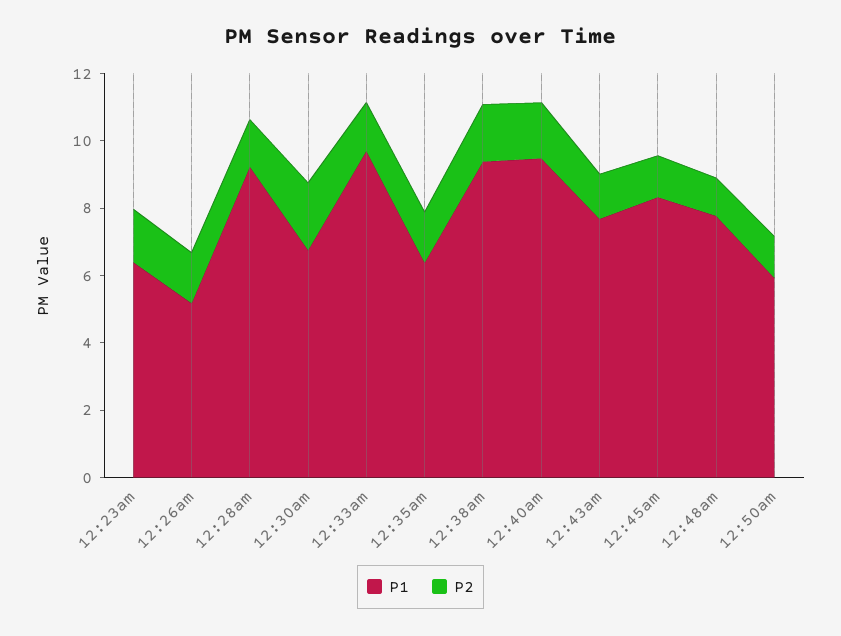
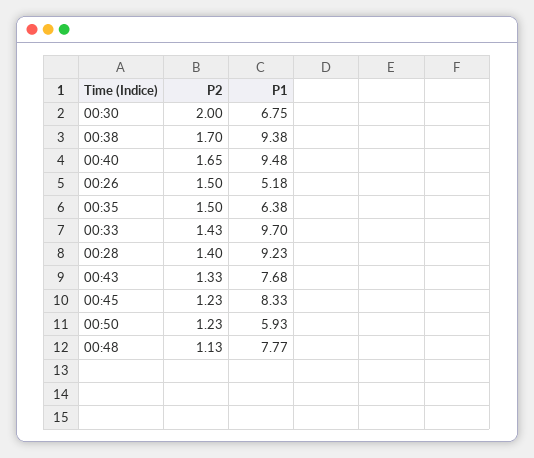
P1, 12:23am: 6.5 -> none
P2, 12:23am: 1.5 -> none

